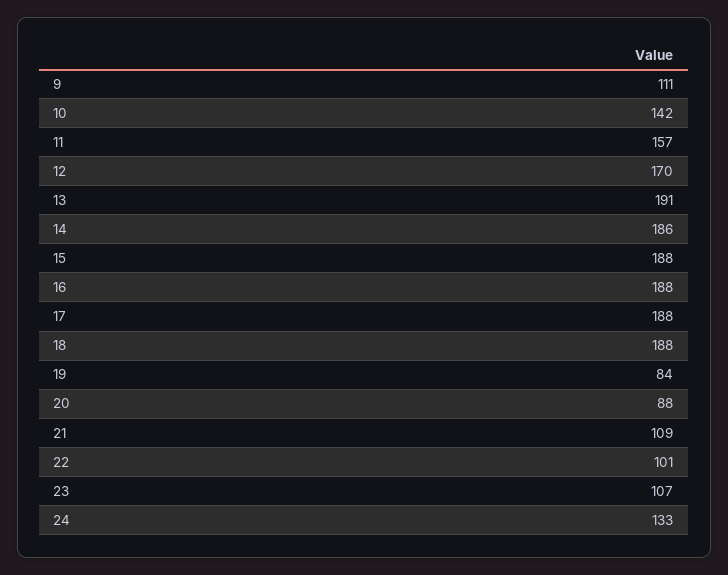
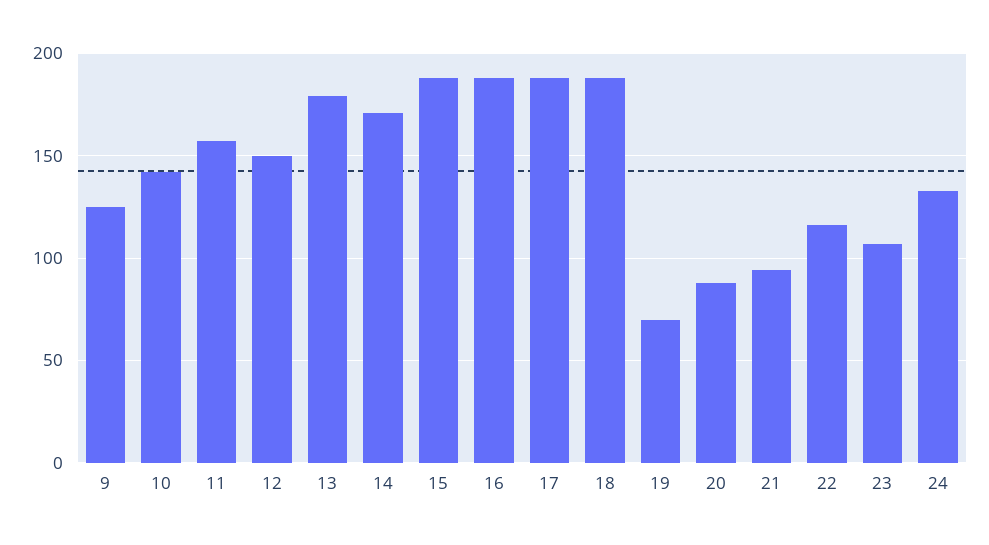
9: 111 -> 125
12: 170 -> 150
13: 191 -> 180
14: 186 -> 170
19: 84 -> 70
21: 109 -> 95
22: 101 -> 115

